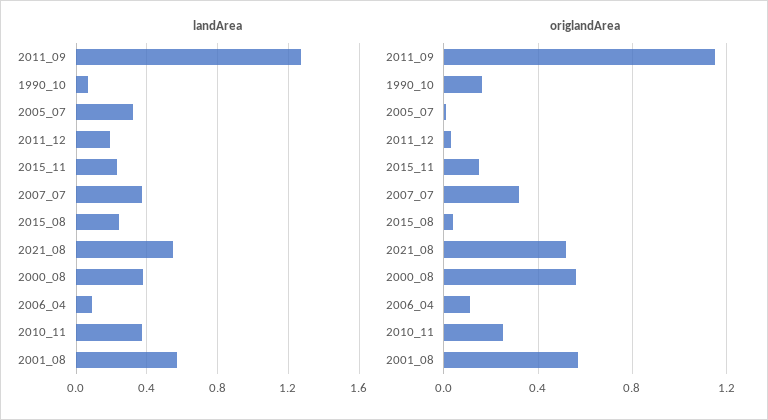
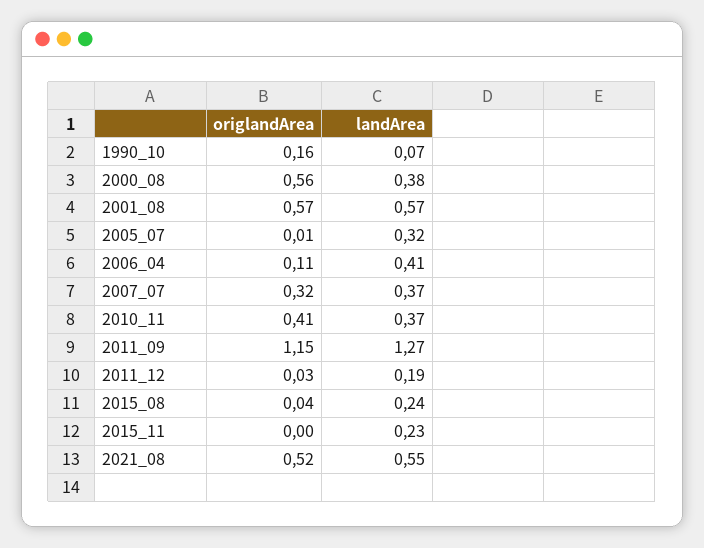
landArea, 2006_04: 0.1 -> 0.41
origlandArea, 2015_11: 0.15 -> 0
origlandArea, 2010_11: 0.25 -> 0.41

